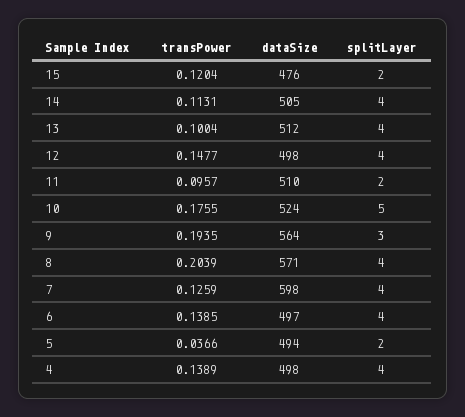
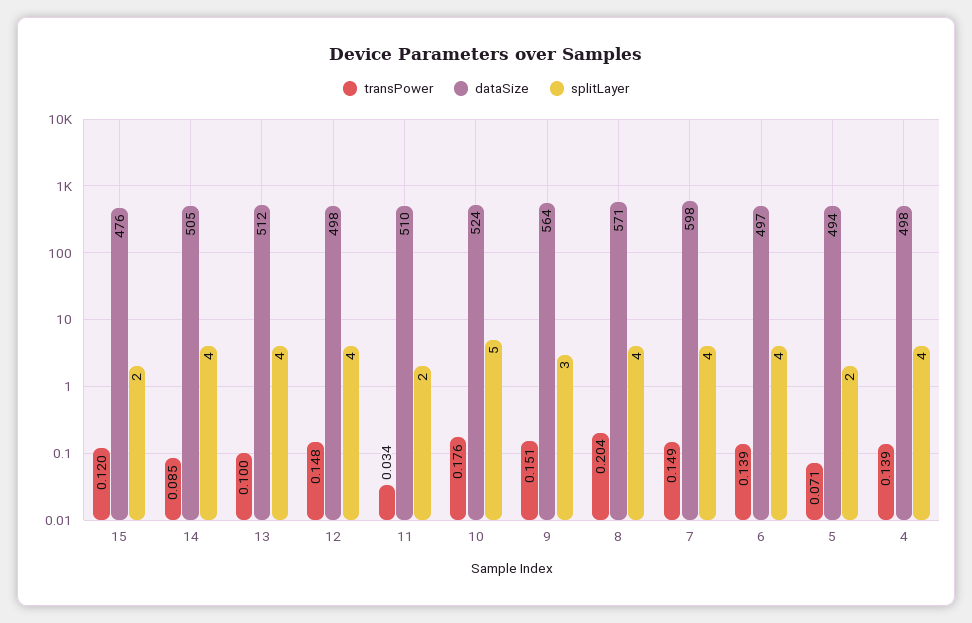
transPower, 14: 0.1131 -> 0.085
transPower, 11: 0.0957 -> 0.034
transPower, 9: 0.1935 -> 0.151
transPower, 7: 0.1259 -> 0.149
transPower, 5: 0.0366 -> 0.071

